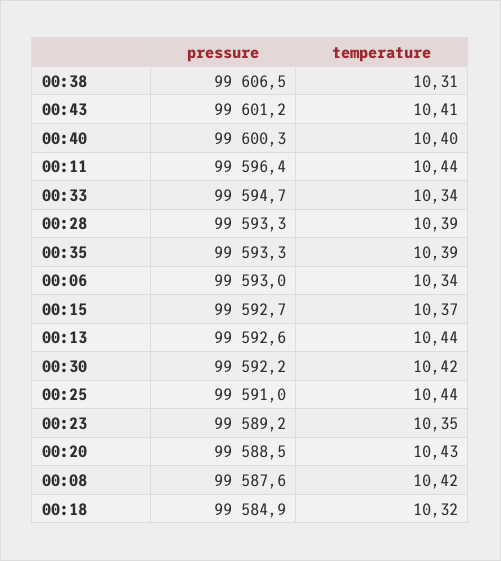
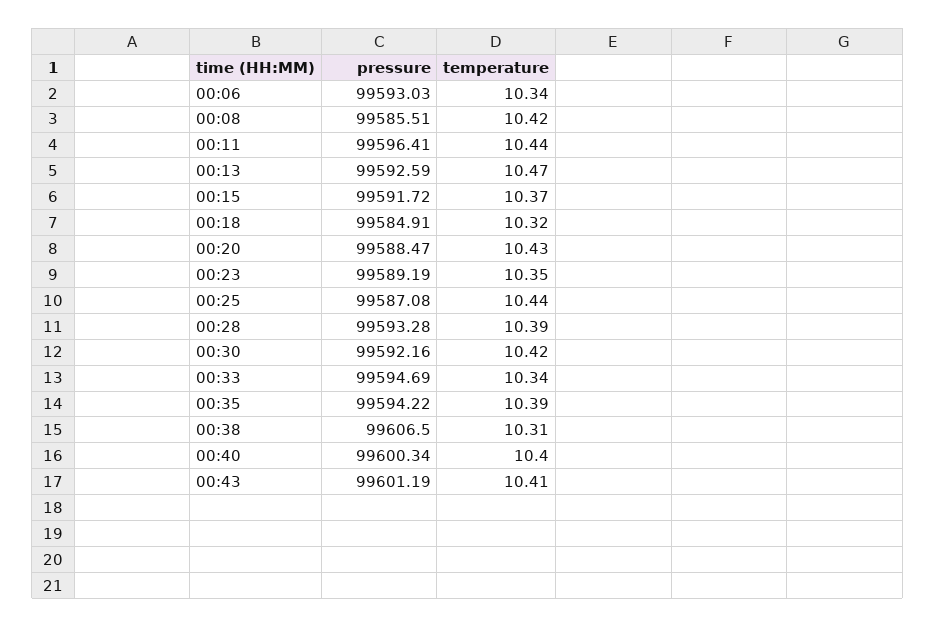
pressure, 00:35: 99593.3 -> 99594.22
pressure, 00:15: 99592.7 -> 99591.72
temperature, 00:13: 10.44 -> 10.47
pressure, 00:25: 99591 -> 99587.08
pressure, 00:08: 99587.6 -> 99585.51

